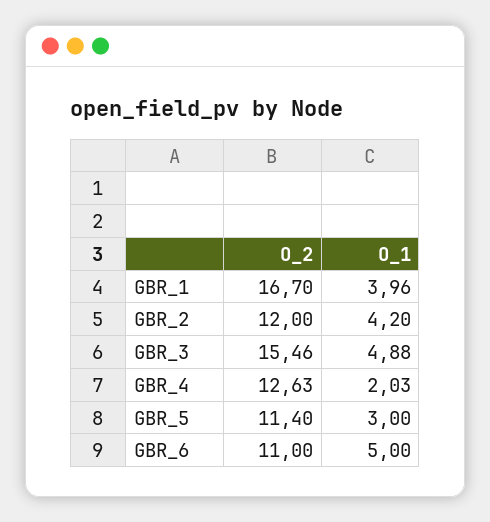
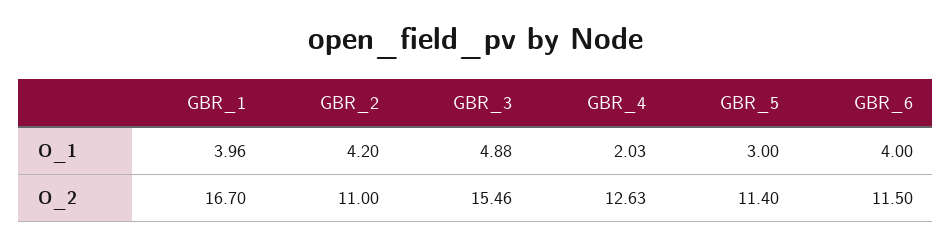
O_2, GBR_2: 12 -> 11
O_2, GBR_6: 11 -> 11.5
O_1, GBR_6: 5 -> 4

